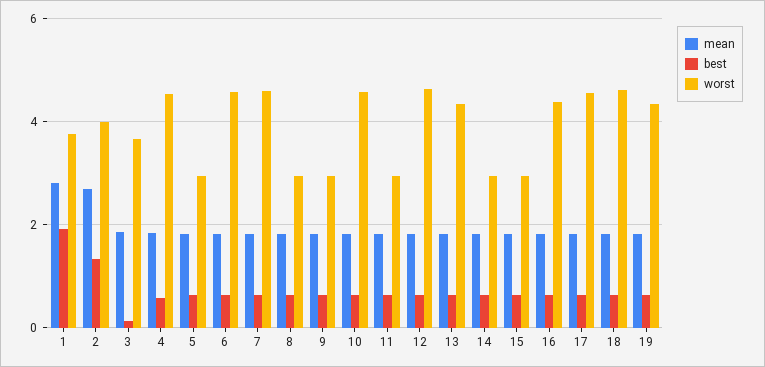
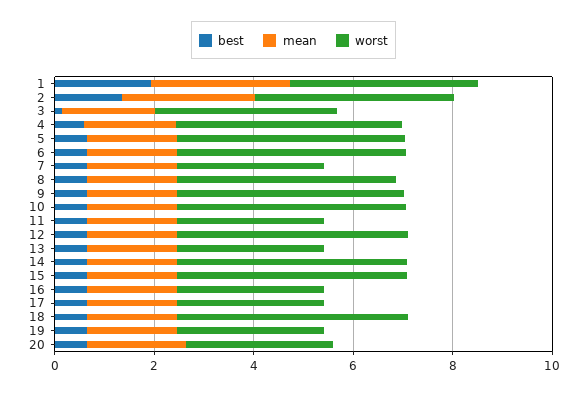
worst, 5: 3 -> 4.5
worst, 7: 4.6 -> 3
worst, 8: 3 -> 4.5
worst, 9: 3 -> 4.5
worst, 13: 4.4 -> 3
worst, 14: 3 -> 4.5
worst, 15: 3 -> 4.5
worst, 16: 4.4 -> 3
worst, 17: 4.6 -> 3
worst, 19: 4.4 -> 3
best, 20: none -> 0.5
mean, 20: none -> 2
worst, 20: none -> 3

